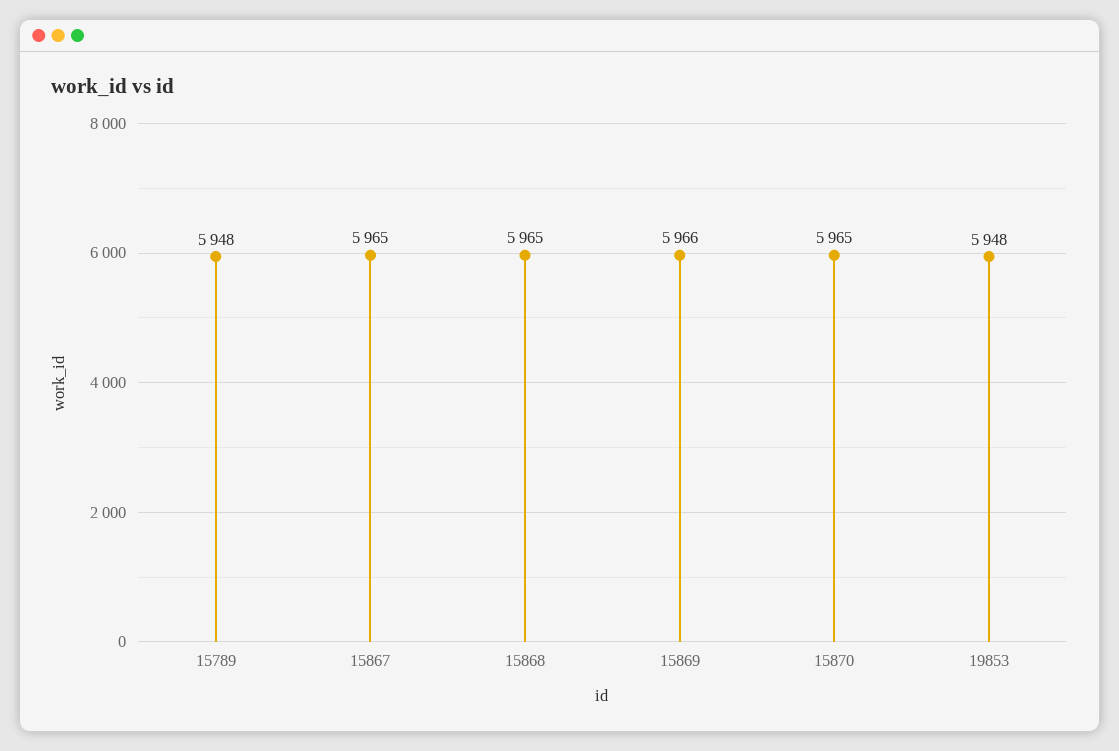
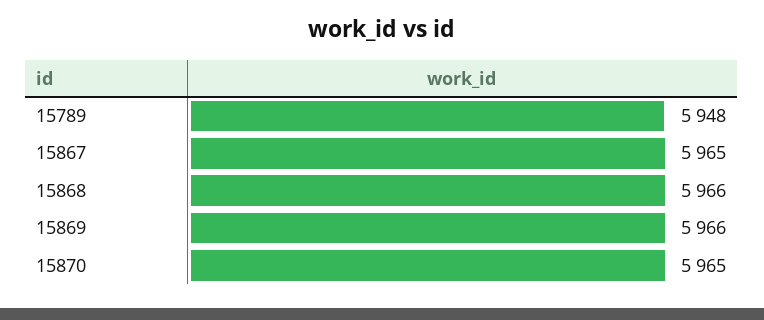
15868: 5965 -> 5966
19853: 5948 -> none

